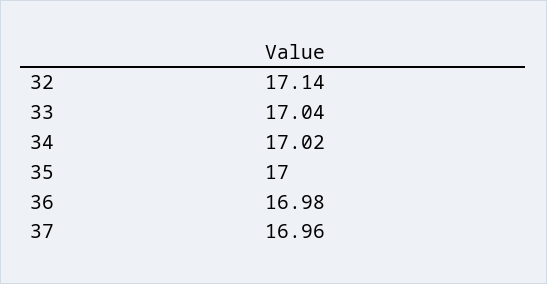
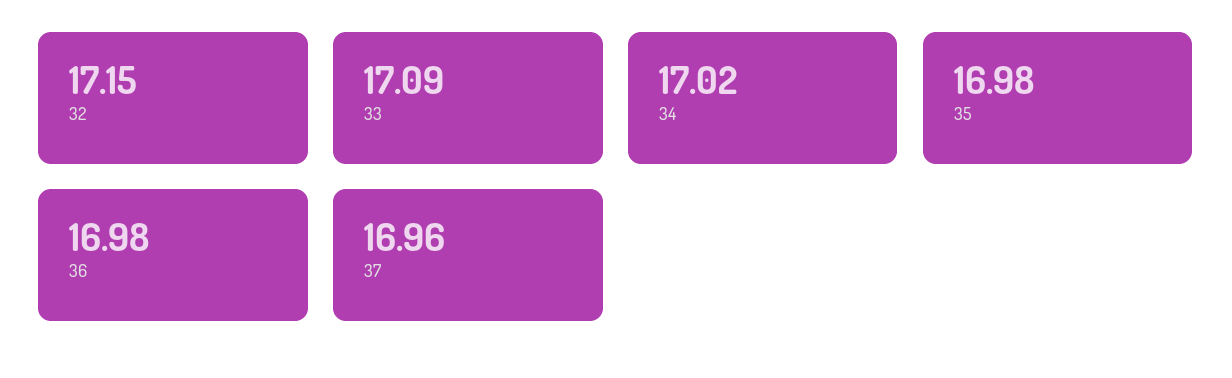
32: 17.14 -> 17.15
33: 17.04 -> 17.09
35: 17 -> 16.98

